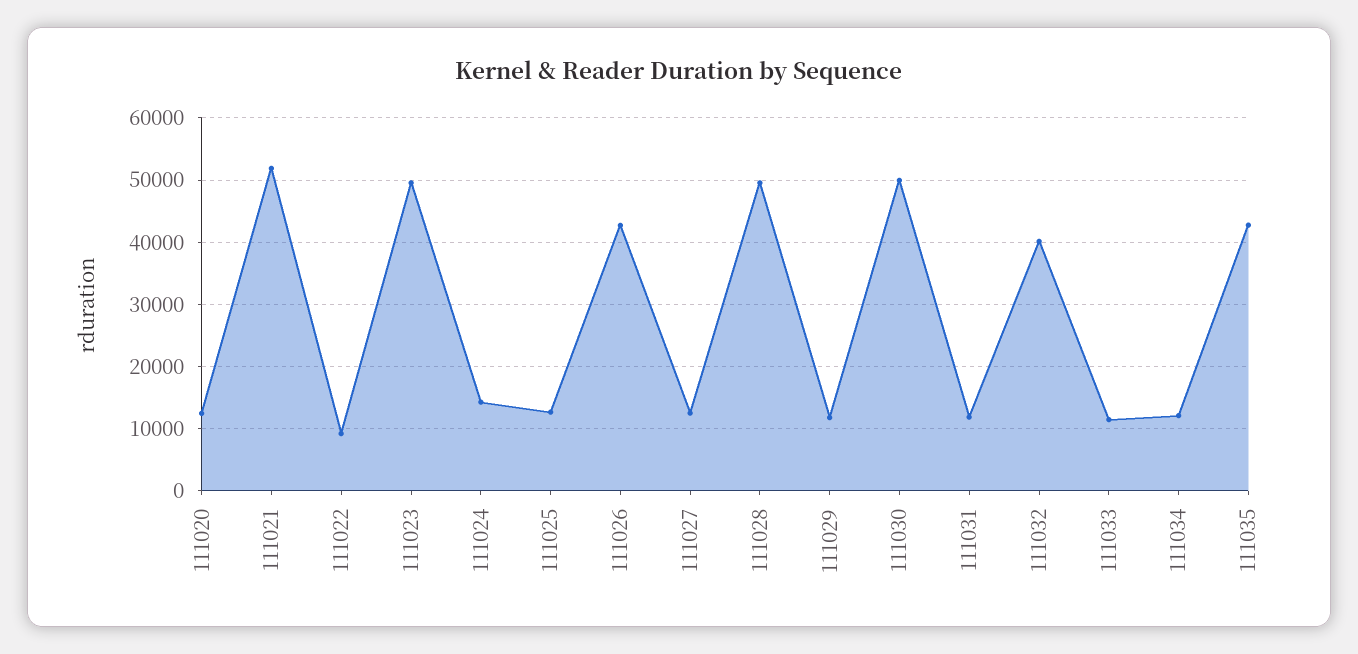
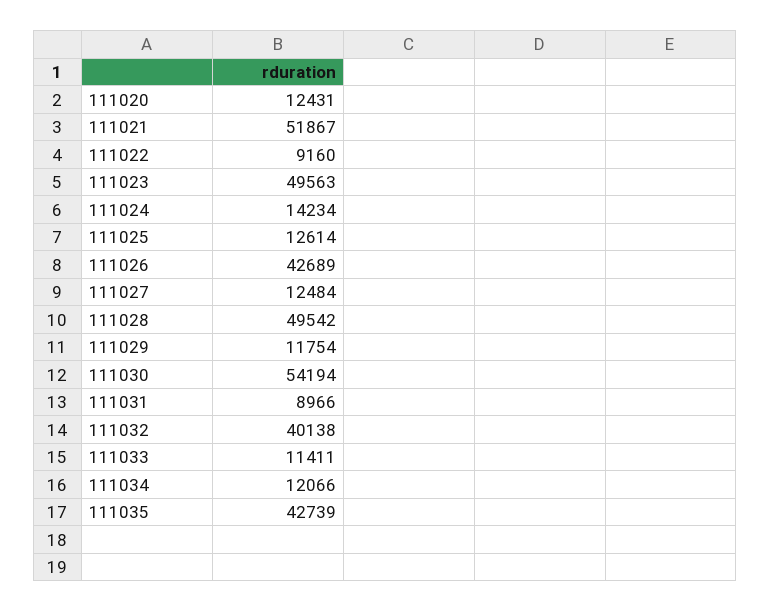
111030: 50000 -> 54194
111031: 12000 -> 8966

